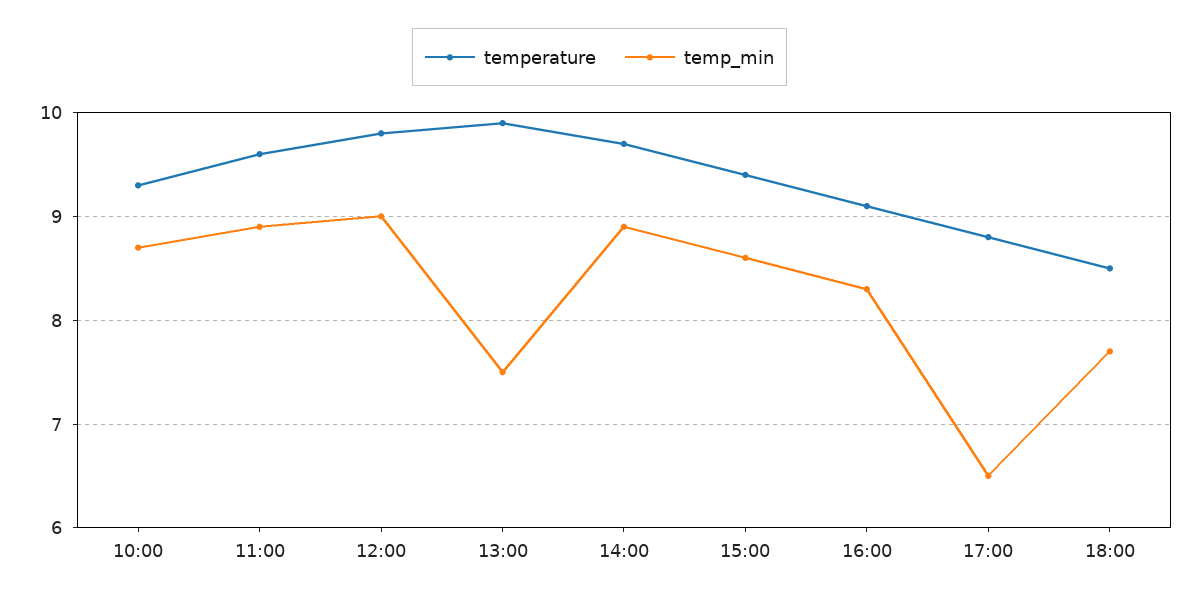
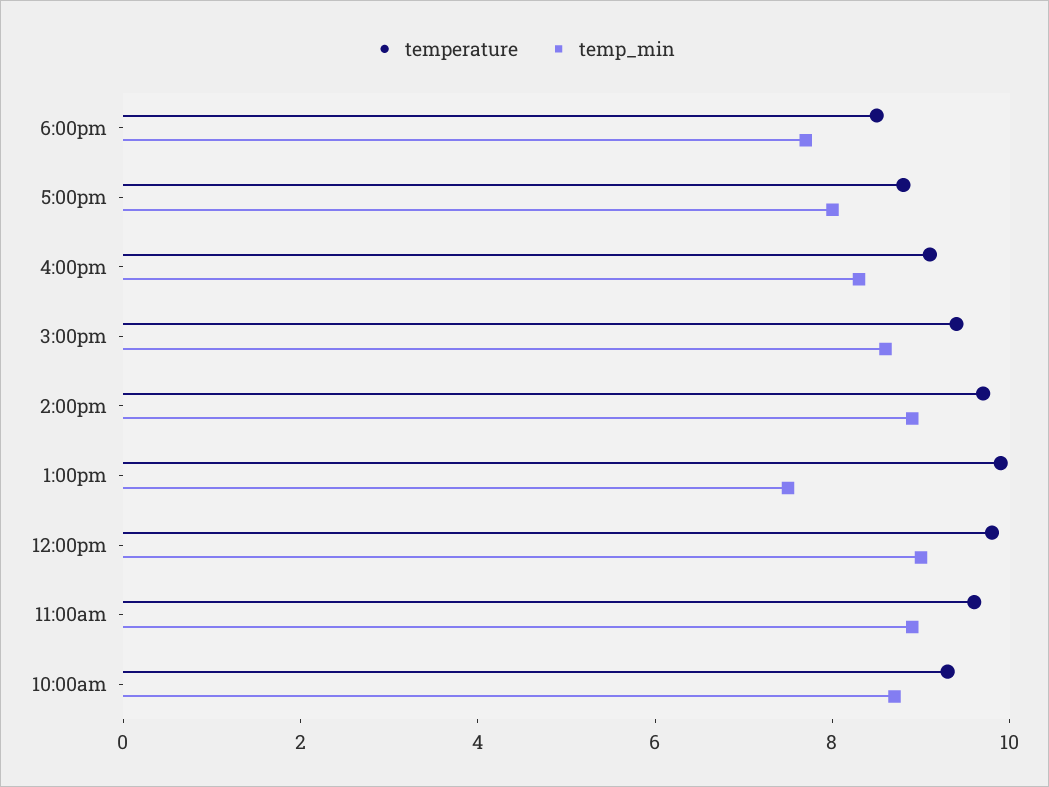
temp_min, 17:00: 6.5 -> 8

